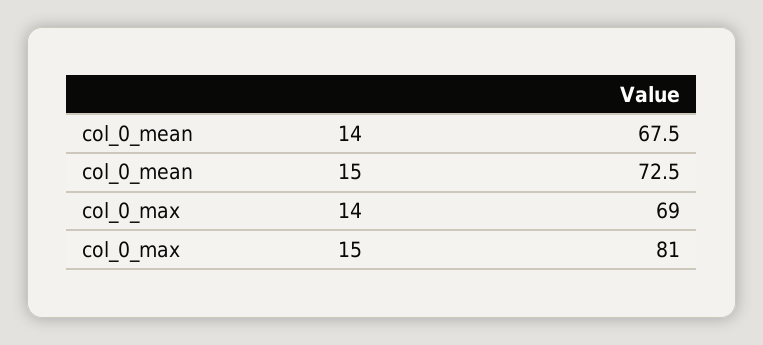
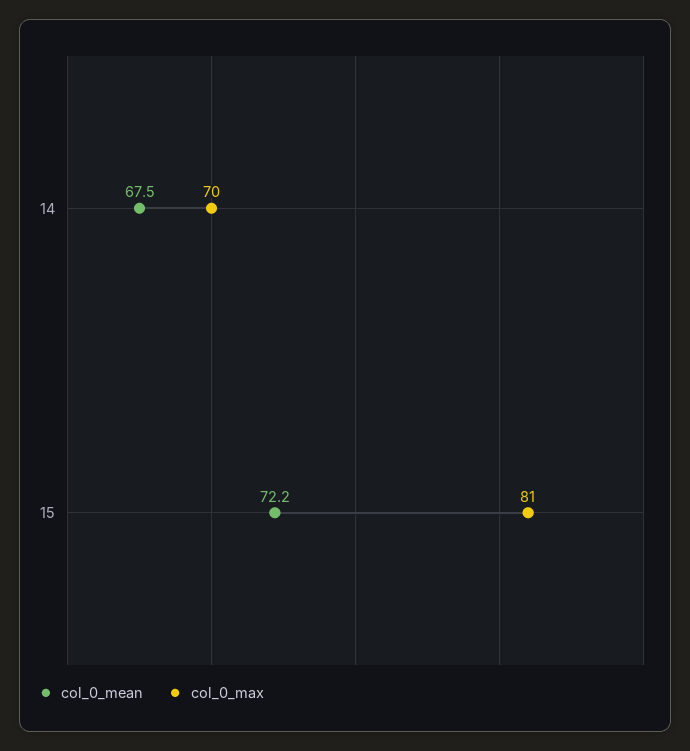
col_0_mean, 15: 72.5 -> 72.2
col_0_max, 14: 69 -> 70

